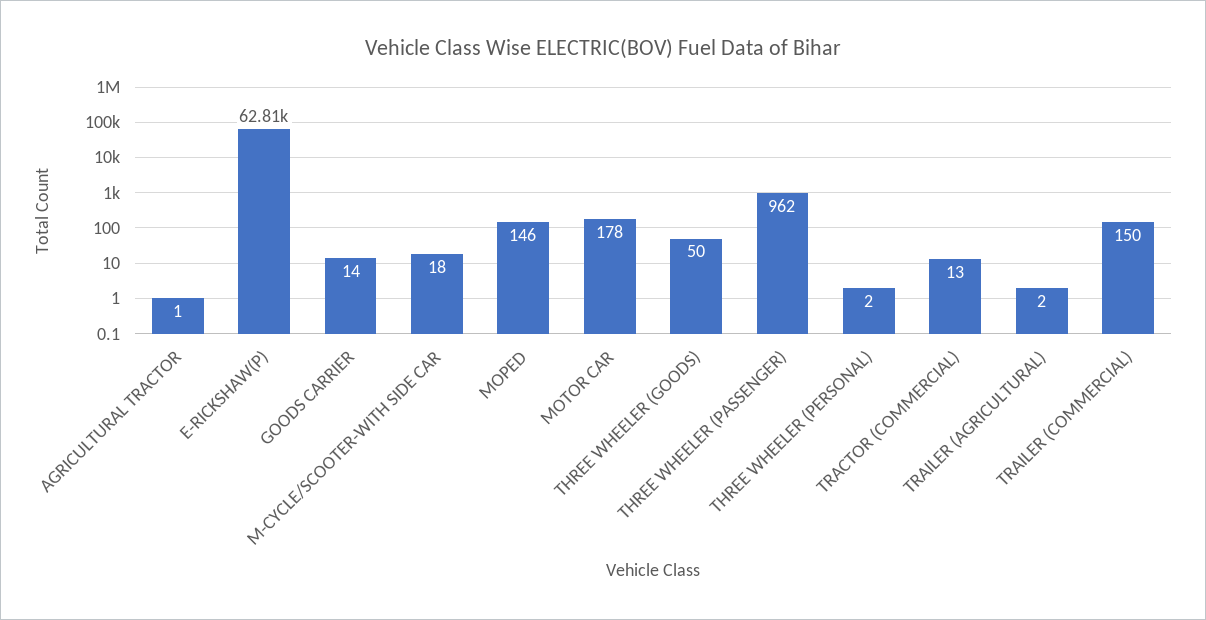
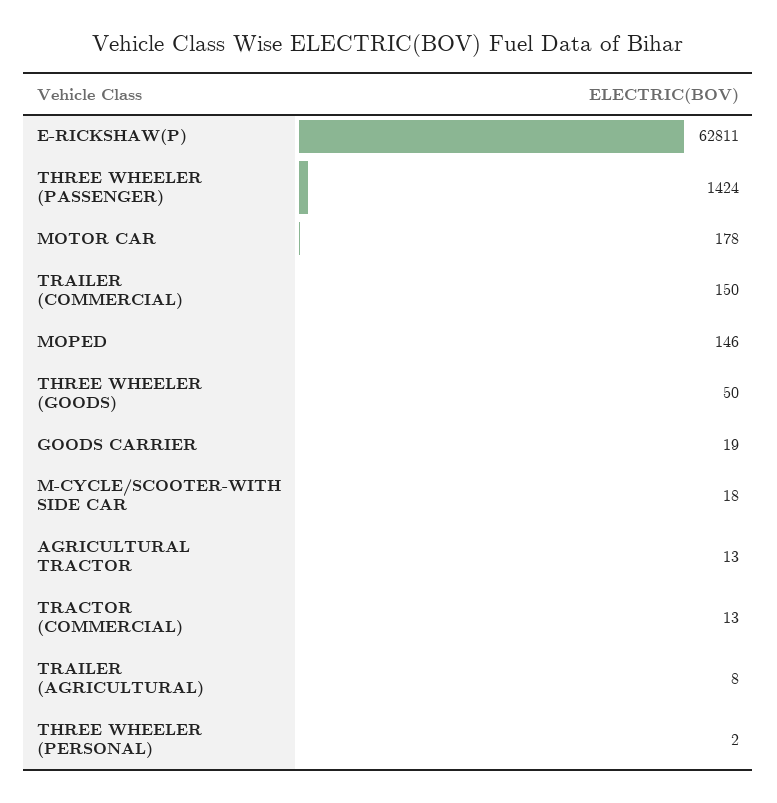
AGRICULTURAL TRACTOR: 1 -> 13
GOODS CARRIER: 14 -> 19
THREE WHEELER (PASSENGER): 962 -> 1424
TRAILER (AGRICULTURAL): 2 -> 8

